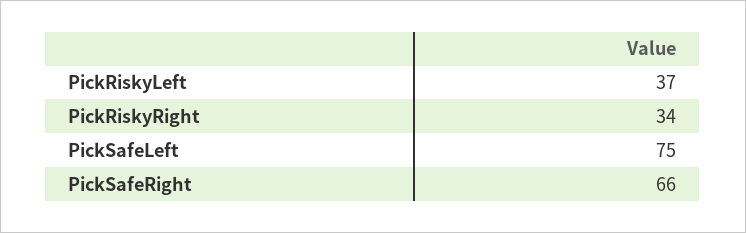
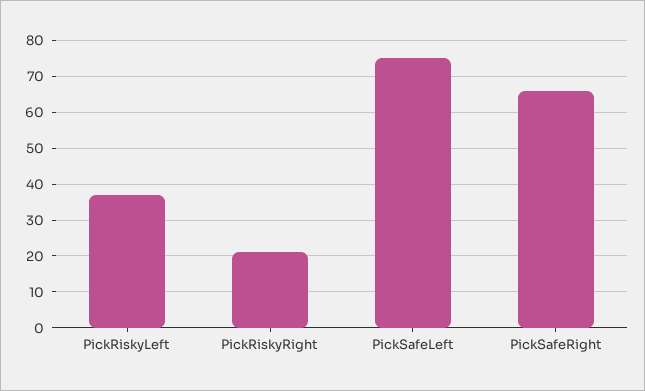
PickRiskyRight: 34 -> 20

